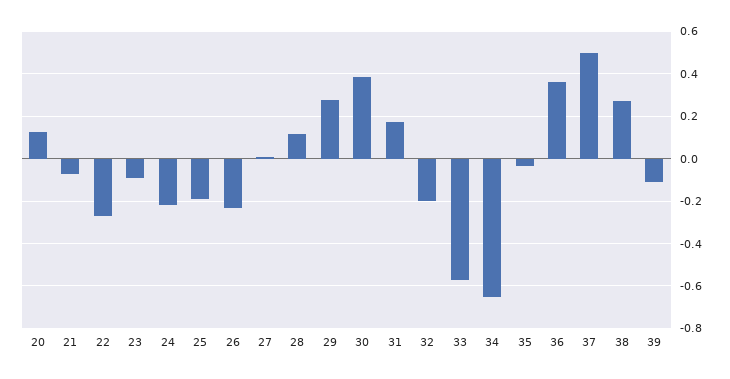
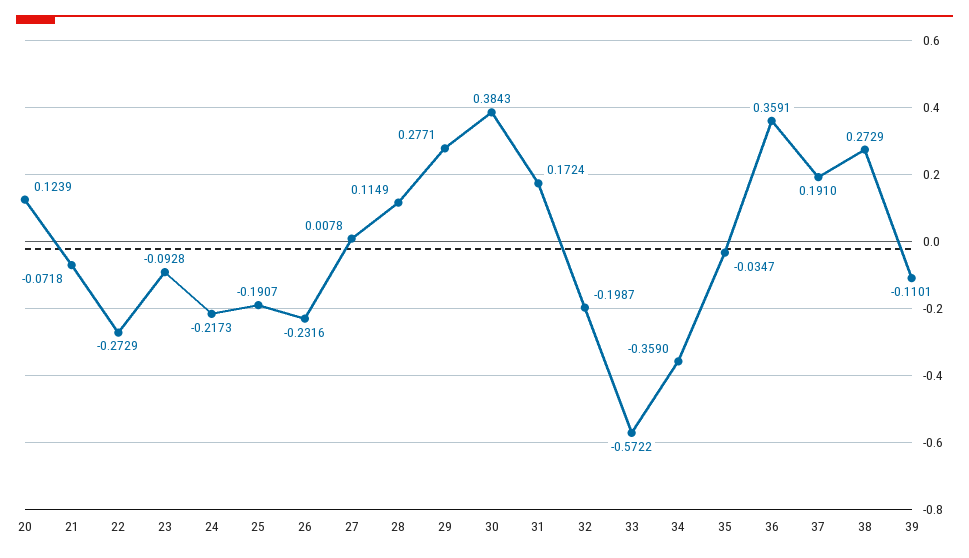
34: -0.65 -> -0.359
37: 0.5 -> 0.191

